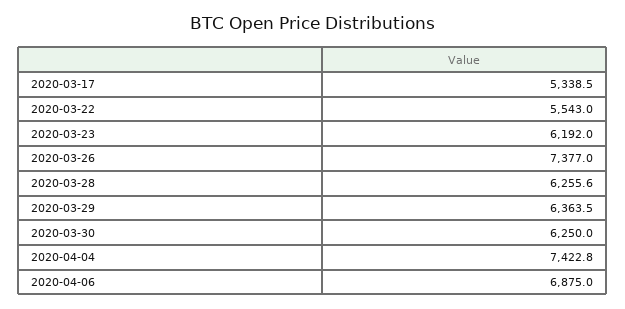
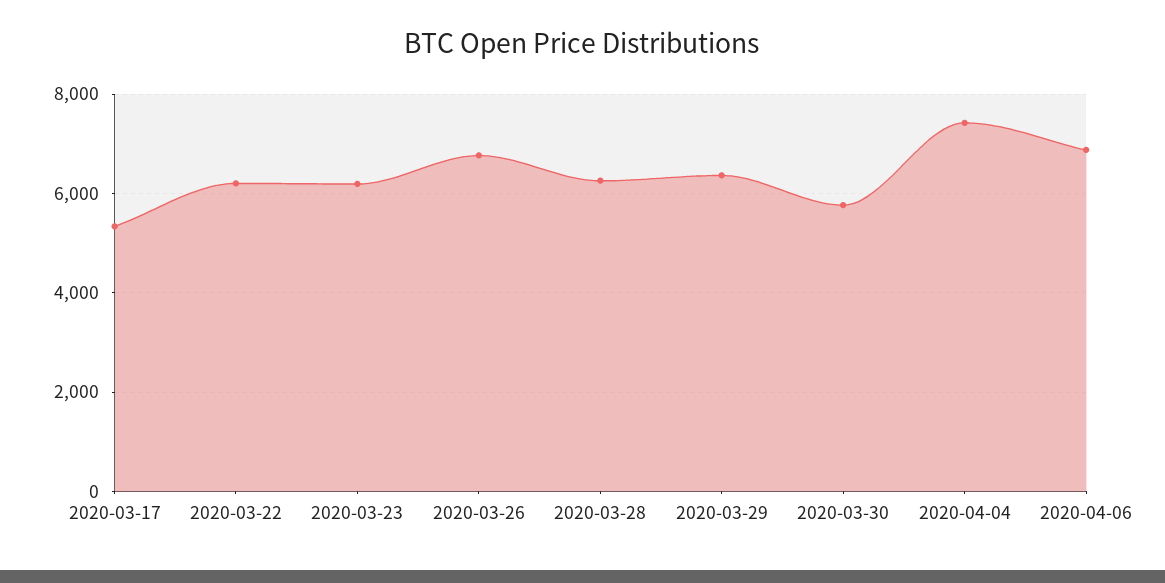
2020-03-22: 5543 -> 6200
2020-03-26: 7377 -> 6800
2020-03-30: 6250 -> 5800

